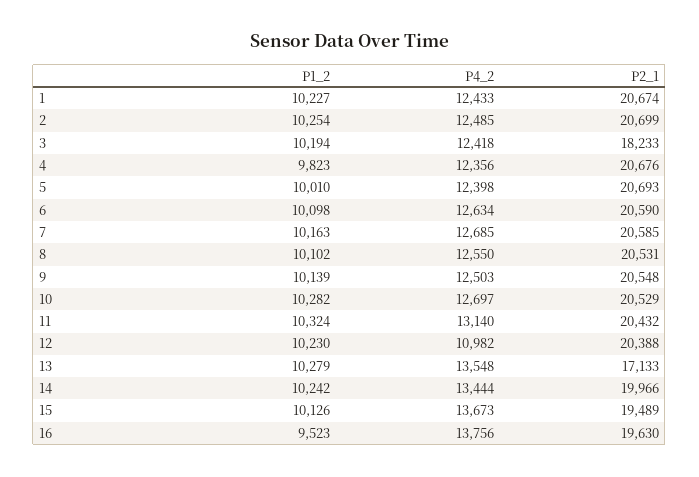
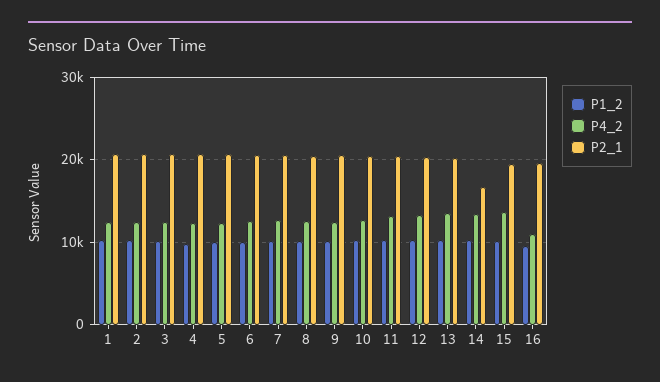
P2_1, 3: 18233 -> 21000
P4_2, 12: 10982 -> 13000
P2_1, 13: 17133 -> 20000
P2_1, 14: 19966 -> 17000
P4_2, 16: 13756 -> 11000

